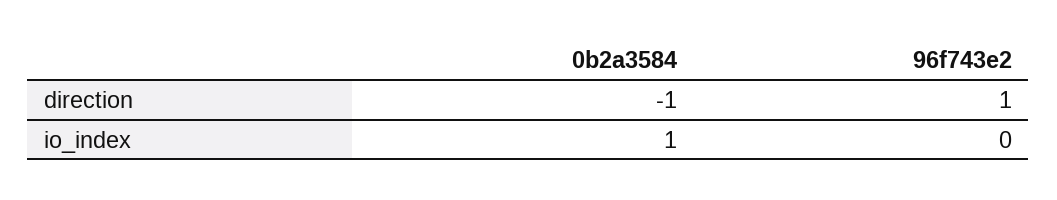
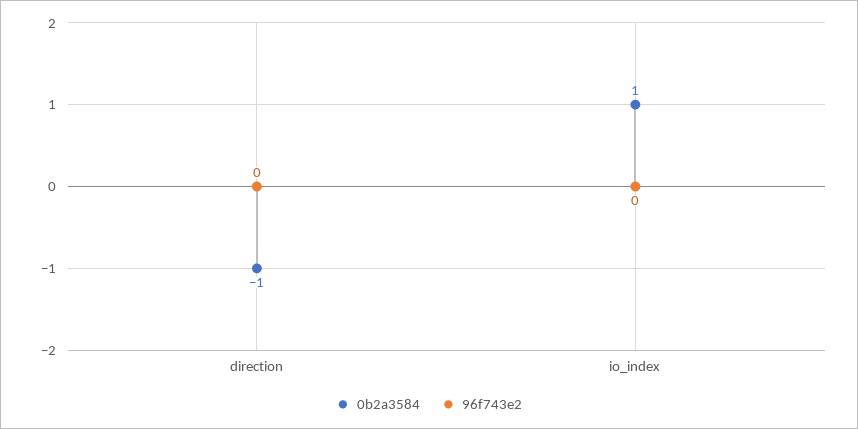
96f743e2, direction: 1 -> 0

